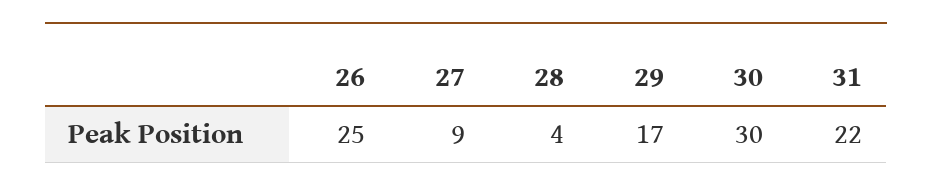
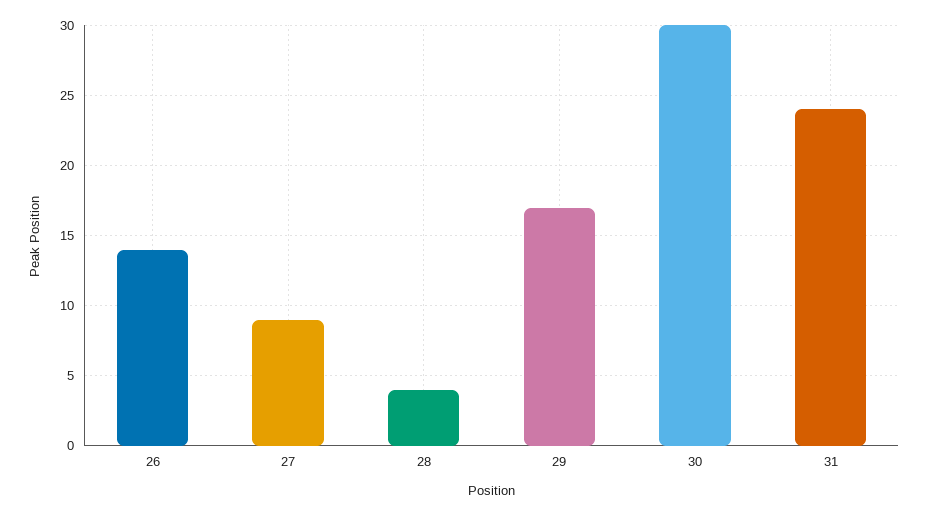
26: 25 -> 14
31: 22 -> 24

